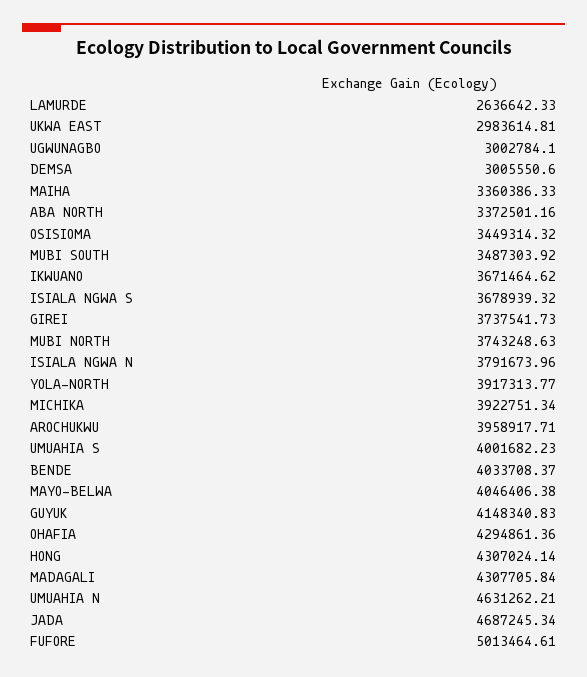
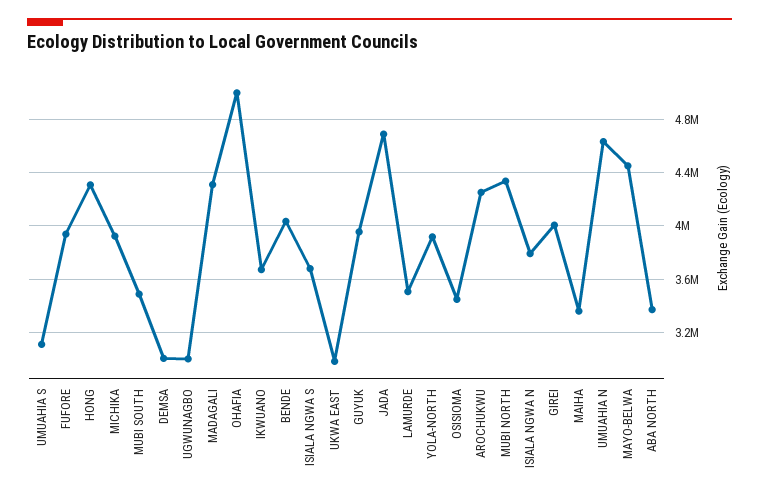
LAMURDE: 2636642.33 -> 3500000
GIREI: 3737541.73 -> 4000000
MUBI NORTH: 3743248.63 -> 4350000
AROCHUKWU: 3958917.71 -> 4250000
UMUAHIA S: 4001682.23 -> 3100000
MAYO-BELWA: 4046406.38 -> 4450000
GUYUK: 4148340.83 -> 3950000
OHAFIA: 4294861.36 -> 5000000
FUFORE: 5013464.61 -> 3950000

